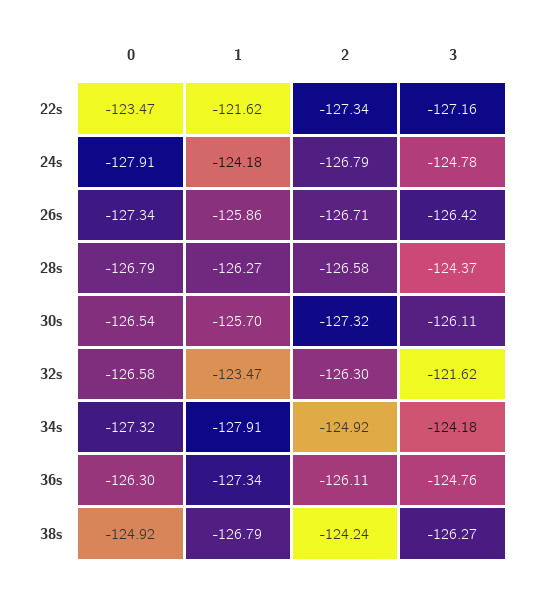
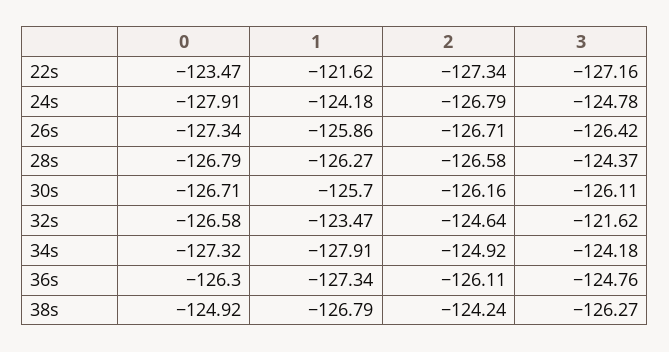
0, 30s: -126.54 -> -126.71
2, 30s: -127.32 -> -126.16
2, 32s: -126.3 -> -124.64

